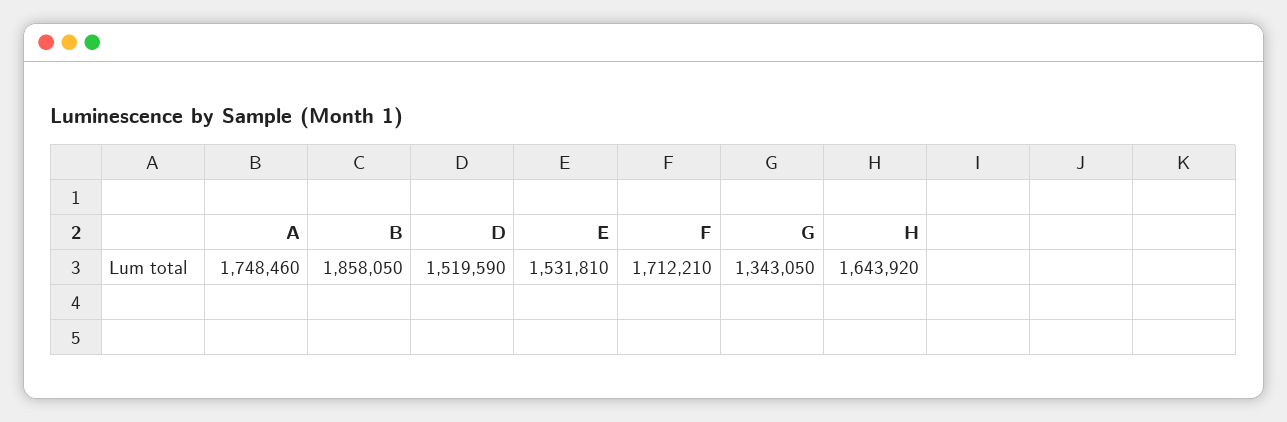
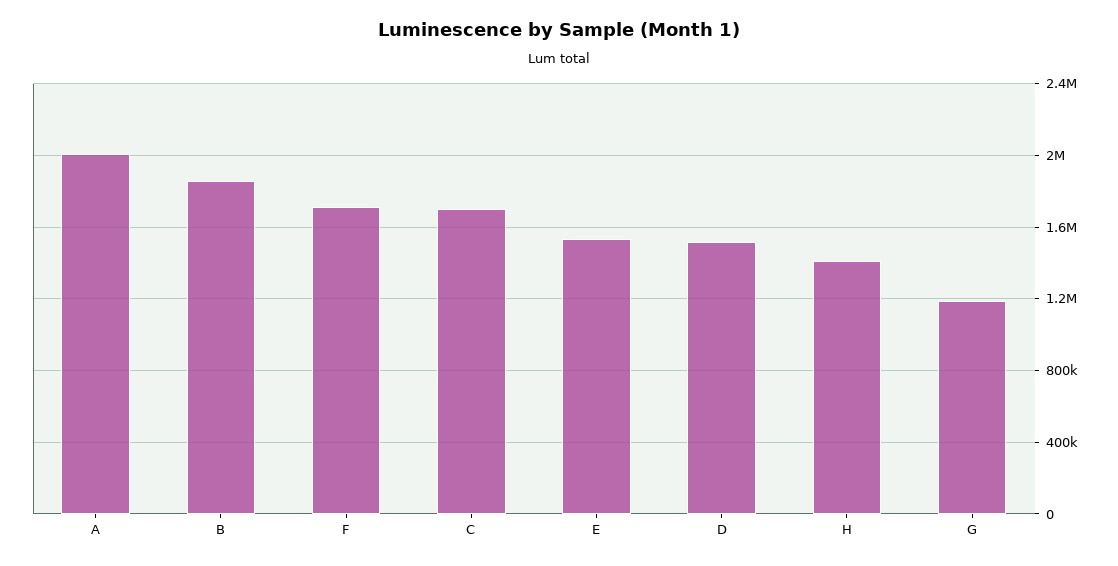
A: 1748460 -> 2000000
G: 1343050 -> 1200000
H: 1643920 -> 1400000
C: none -> 1700000

